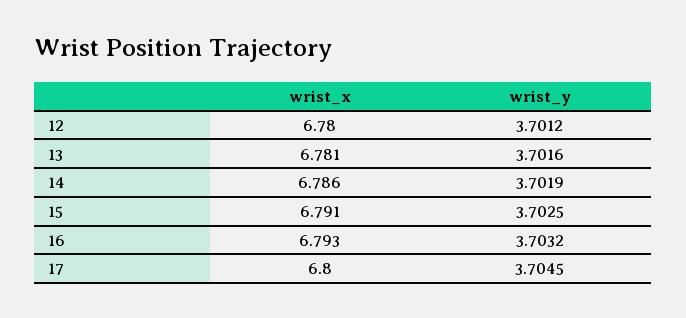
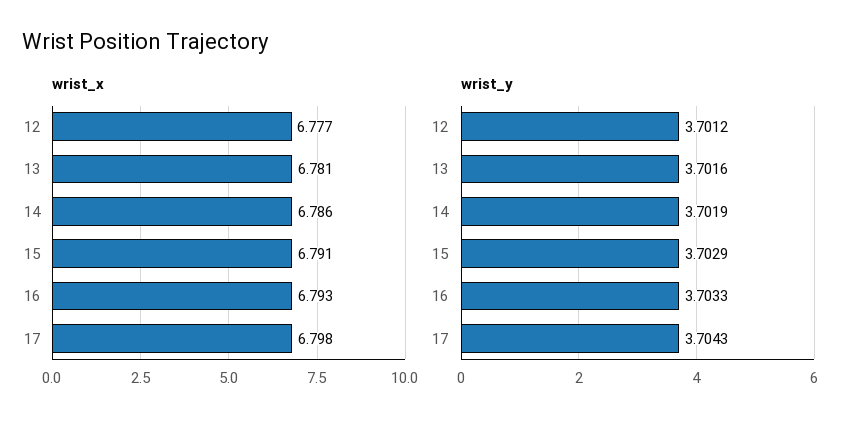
wrist_x, 12: 6.78 -> 6.777
wrist_y, 15: 3.7025 -> 3.7029
wrist_y, 16: 3.7032 -> 3.7033
wrist_x, 17: 6.8 -> 6.798
wrist_y, 17: 3.7045 -> 3.7043

